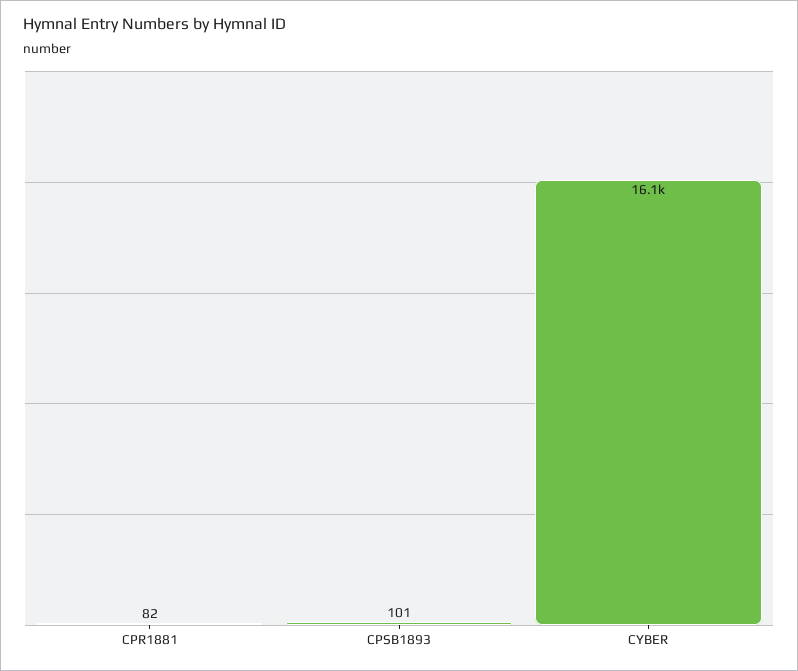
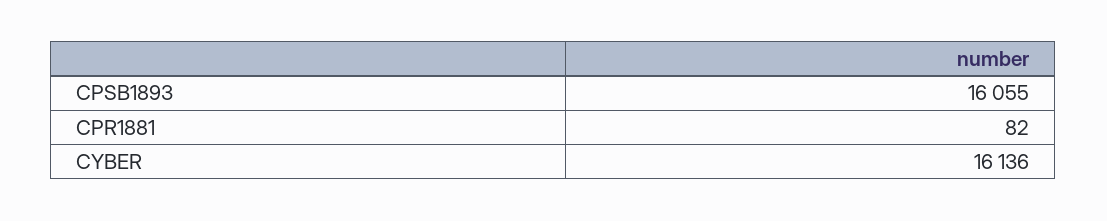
CPSB1893: 101 -> 16055

